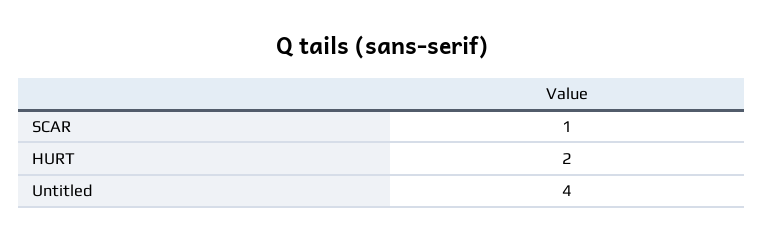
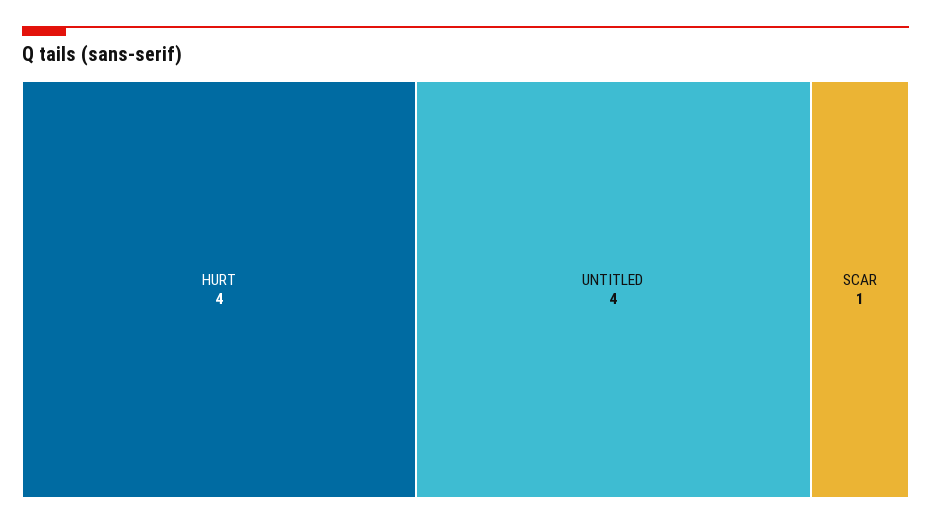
HURT: 2 -> 4

